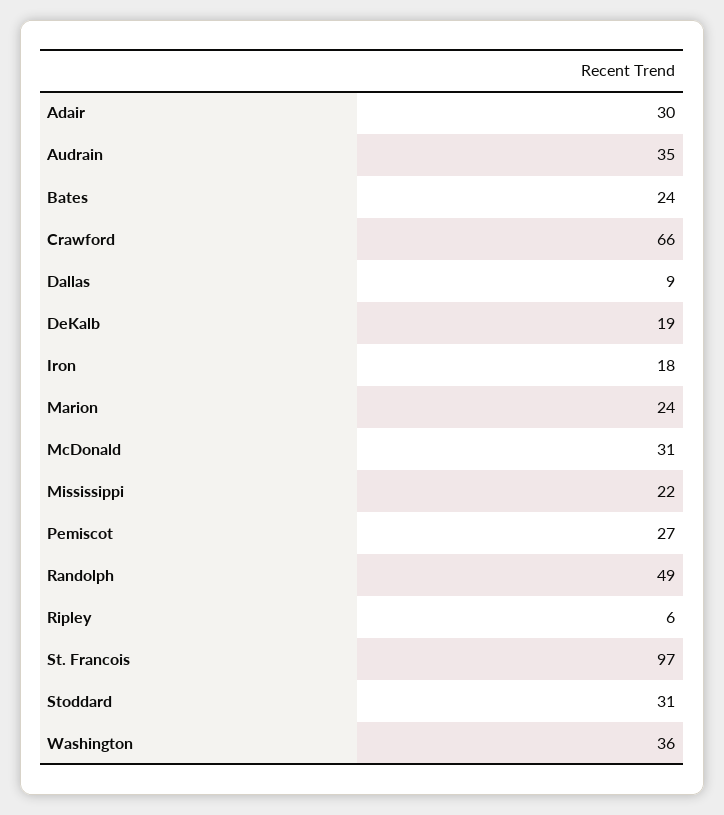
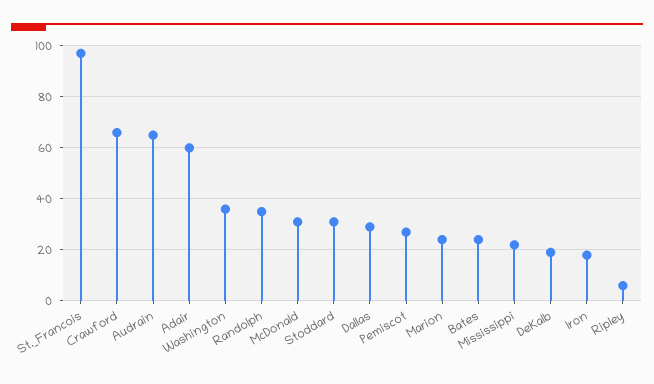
Adair: 30 -> 60
Audrain: 35 -> 65
Dallas: 9 -> 30
Randolph: 49 -> 35

